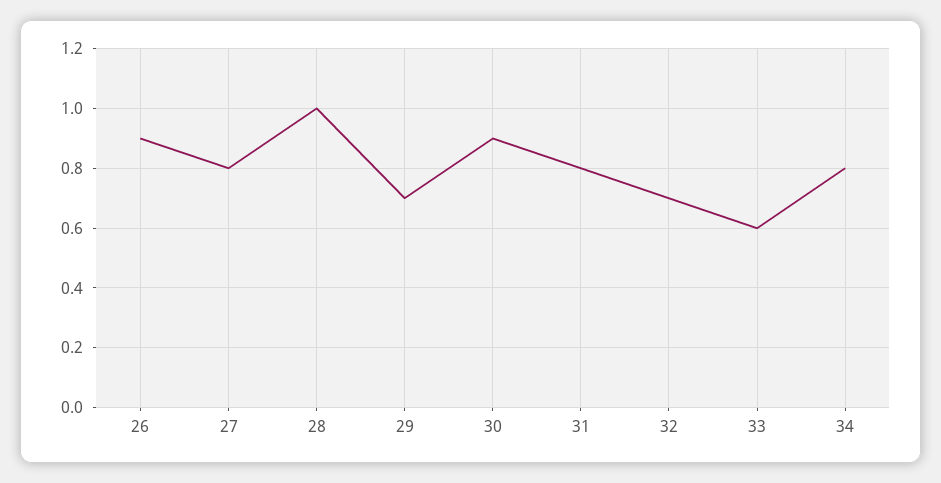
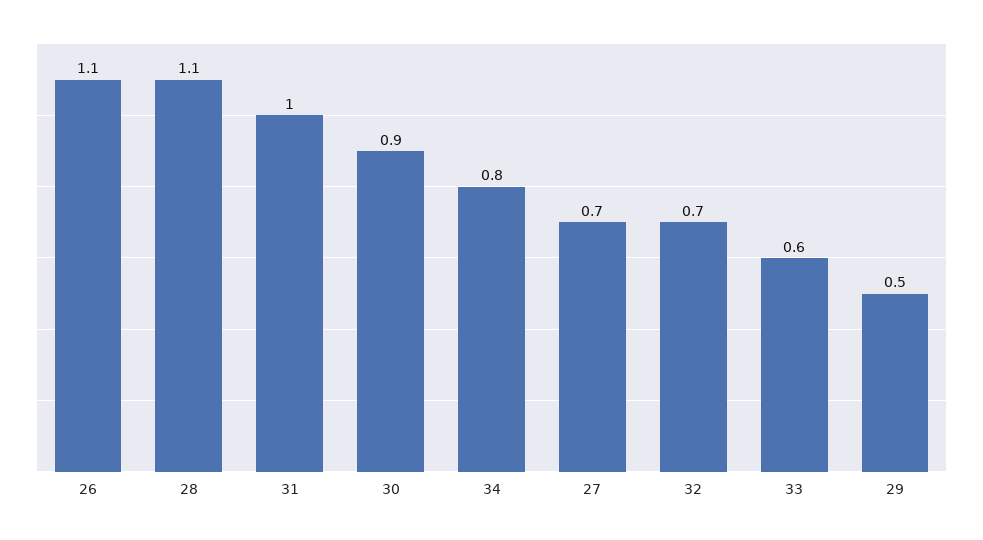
26: 0.9 -> 1.1
27: 0.8 -> 0.7
28: 1 -> 1.1
29: 0.7 -> 0.5
31: 0.8 -> 1

